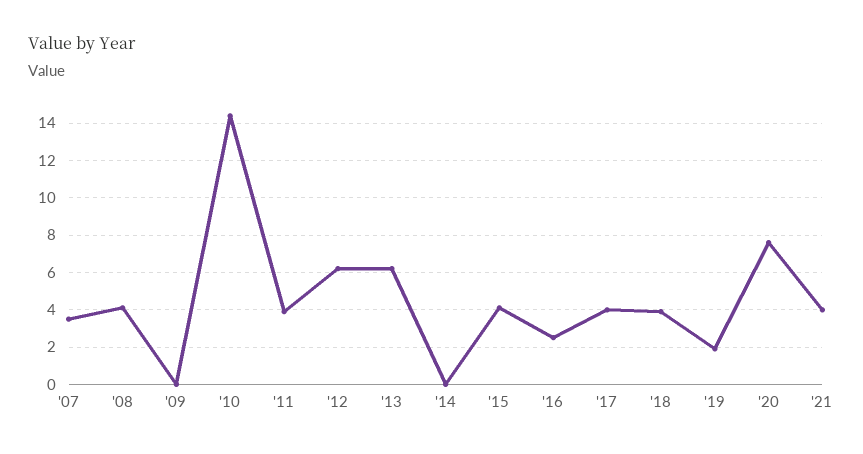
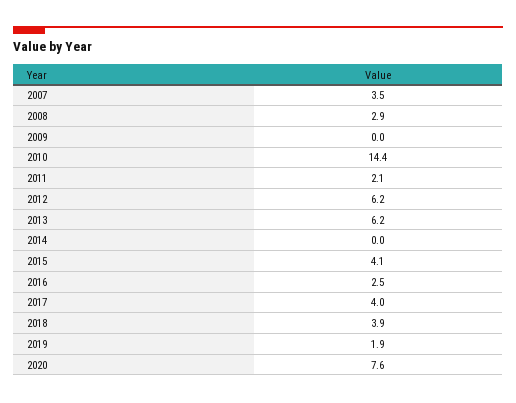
'08: 4 -> 2.9
'11: 4 -> 2.1
'21: 4 -> none

